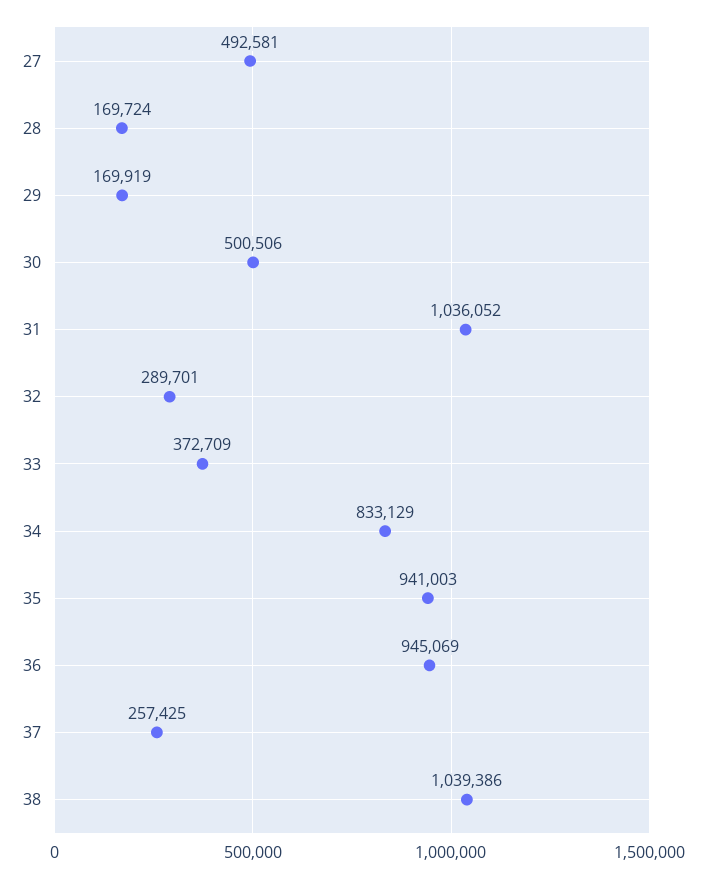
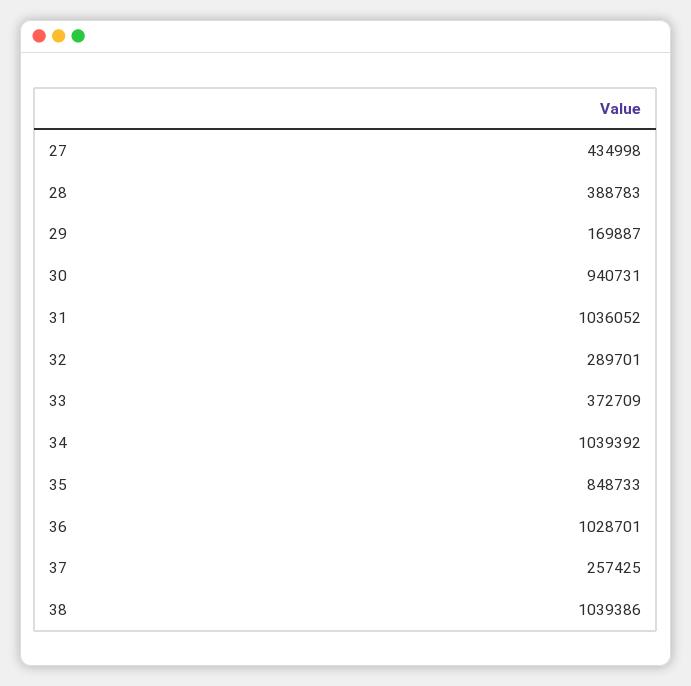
27: 492581 -> 434998
28: 169724 -> 388783
29: 169919 -> 169887
30: 500506 -> 940731
34: 833129 -> 1039392
35: 941003 -> 848733
36: 945069 -> 1028701

